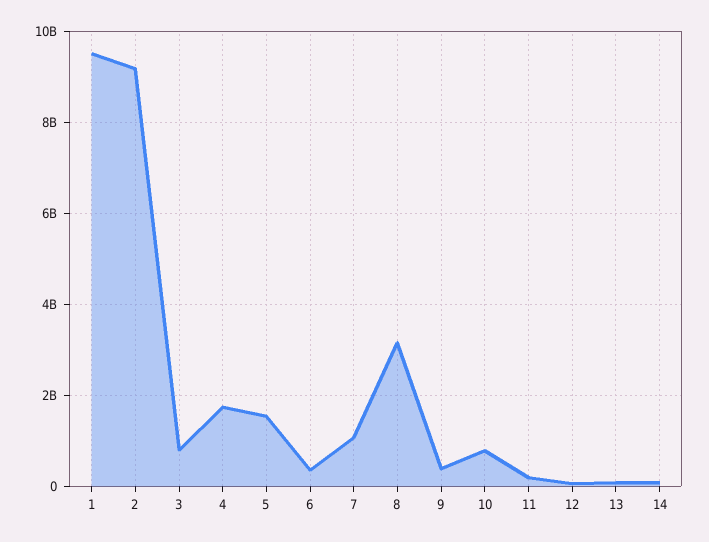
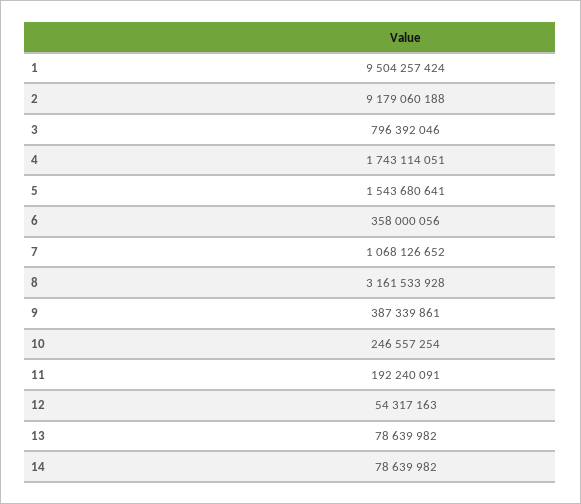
10: 800000000 -> 246557254

